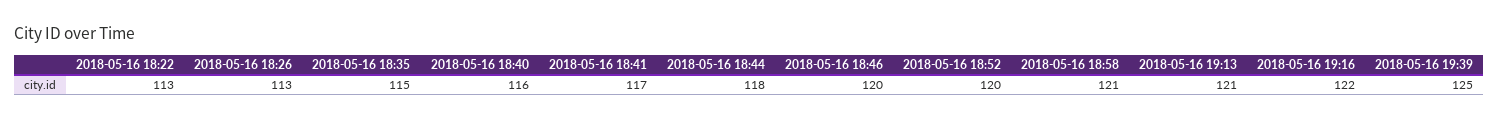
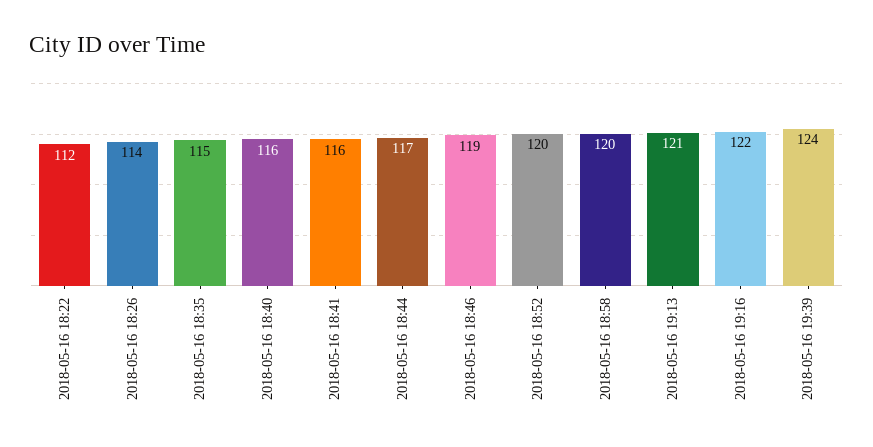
2018-05-16 18:22: 113 -> 112
2018-05-16 18:26: 113 -> 114
2018-05-16 18:41: 117 -> 116
2018-05-16 18:44: 118 -> 117
2018-05-16 18:46: 120 -> 119
2018-05-16 18:58: 121 -> 120
2018-05-16 19:39: 125 -> 124

